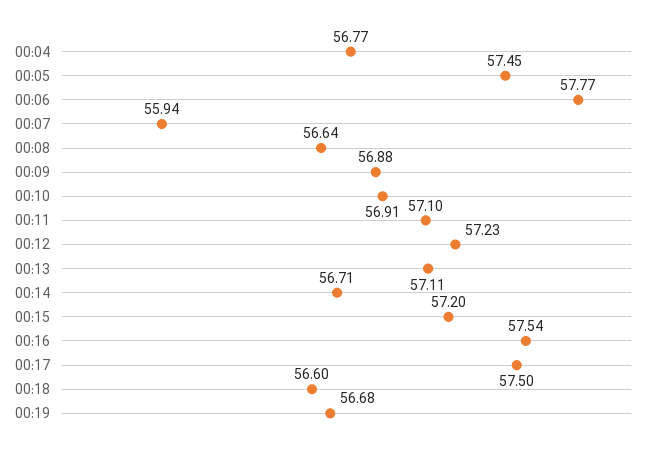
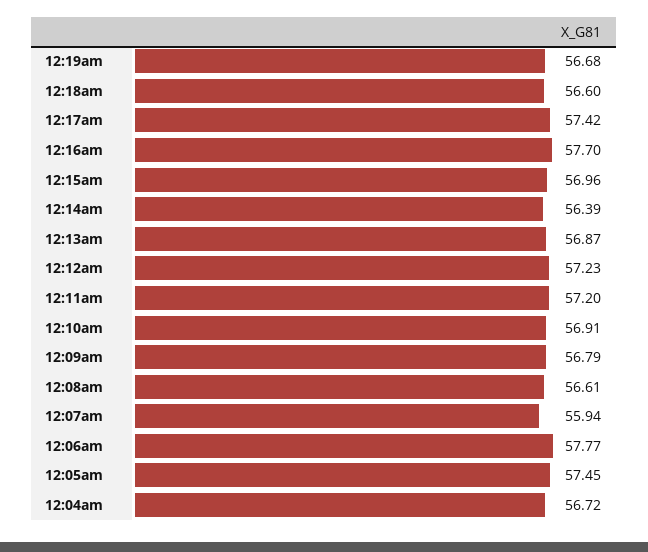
00:04: 56.77 -> 56.72
00:08: 56.64 -> 56.61
00:09: 56.88 -> 56.79
00:11: 57.1 -> 57.2
00:13: 57.11 -> 56.87
00:14: 56.71 -> 56.39
00:15: 57.2 -> 56.96
00:16: 57.54 -> 57.7
00:17: 57.5 -> 57.42

